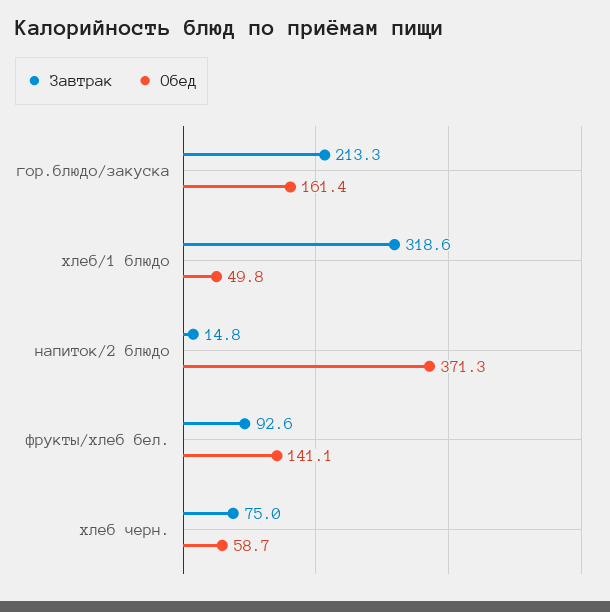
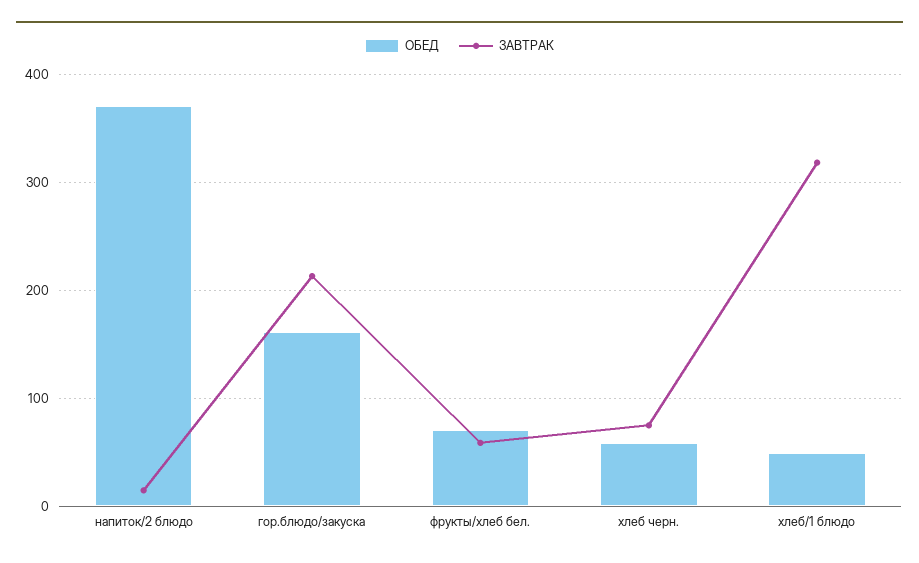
Завтрак, фрукты/хлеб бел.: 92.6 -> 60
Обед, фрукты/хлеб бел.: 141.1 -> 70

